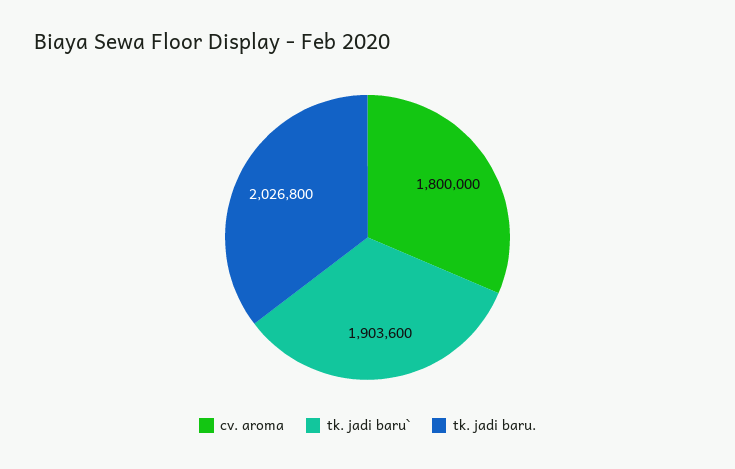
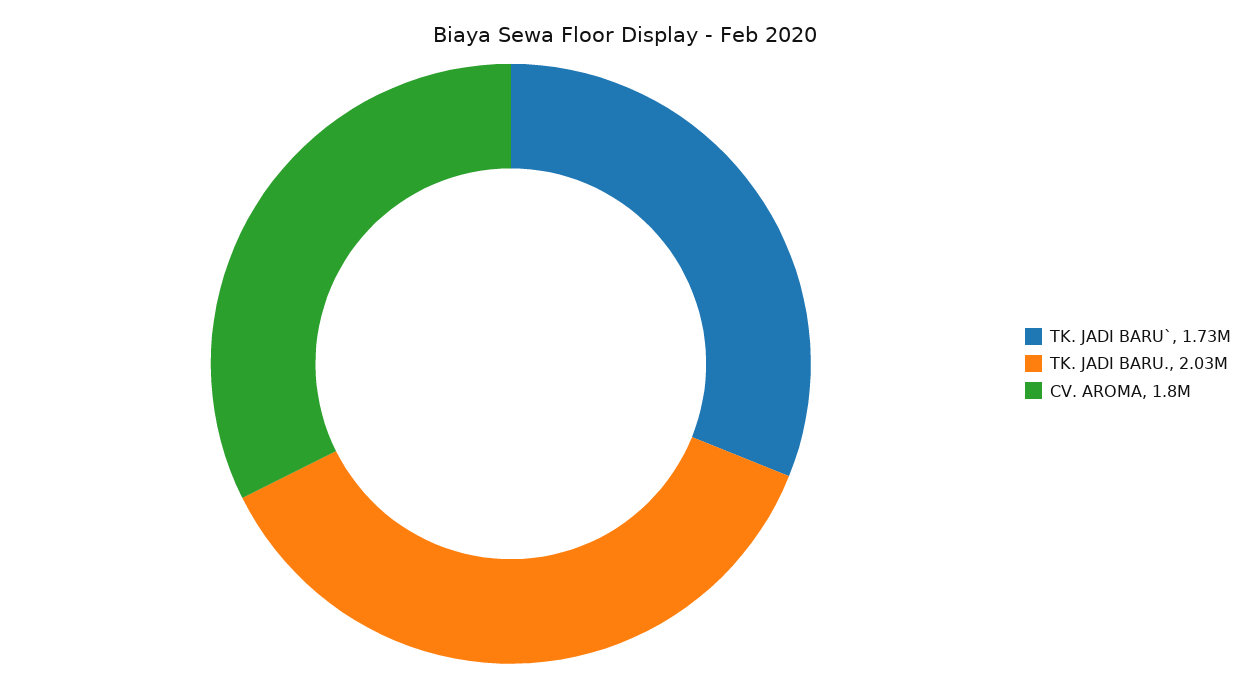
tk. jadi baru`: 1903600 -> 1730000

